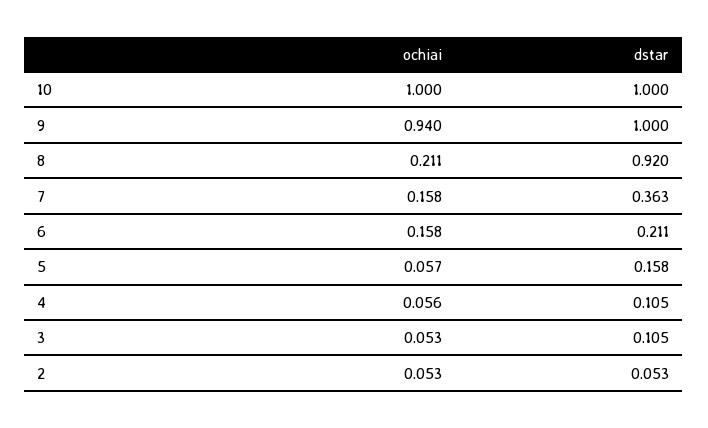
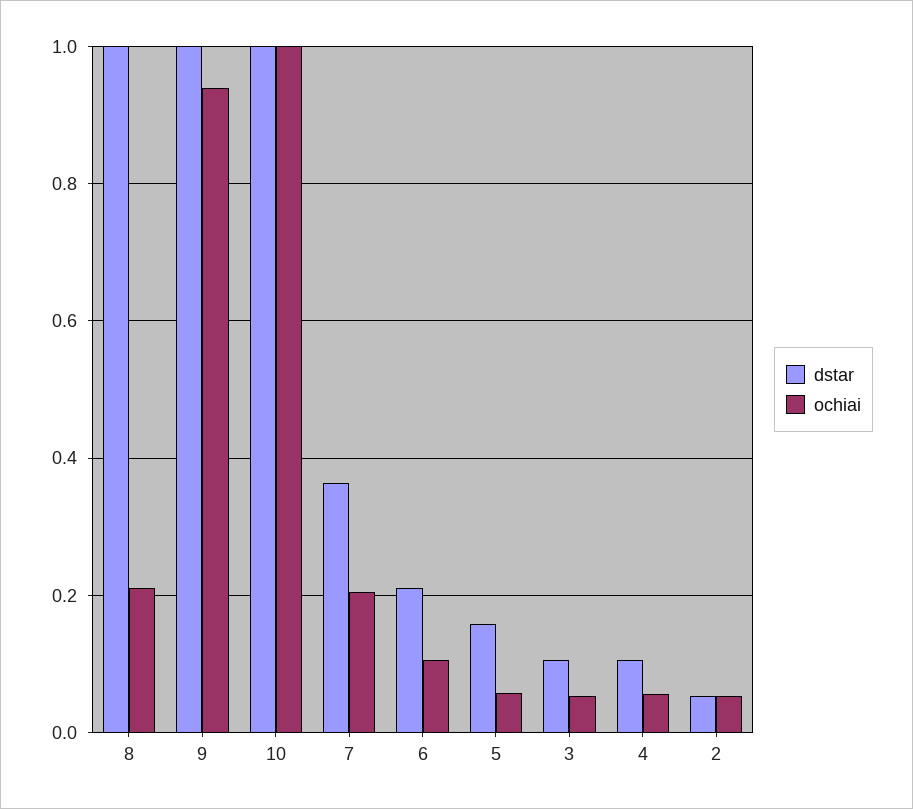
dstar, 8: 0.92 -> 1
ochiai, 7: 0.158 -> 0.2
ochiai, 6: 0.158 -> 0.1

